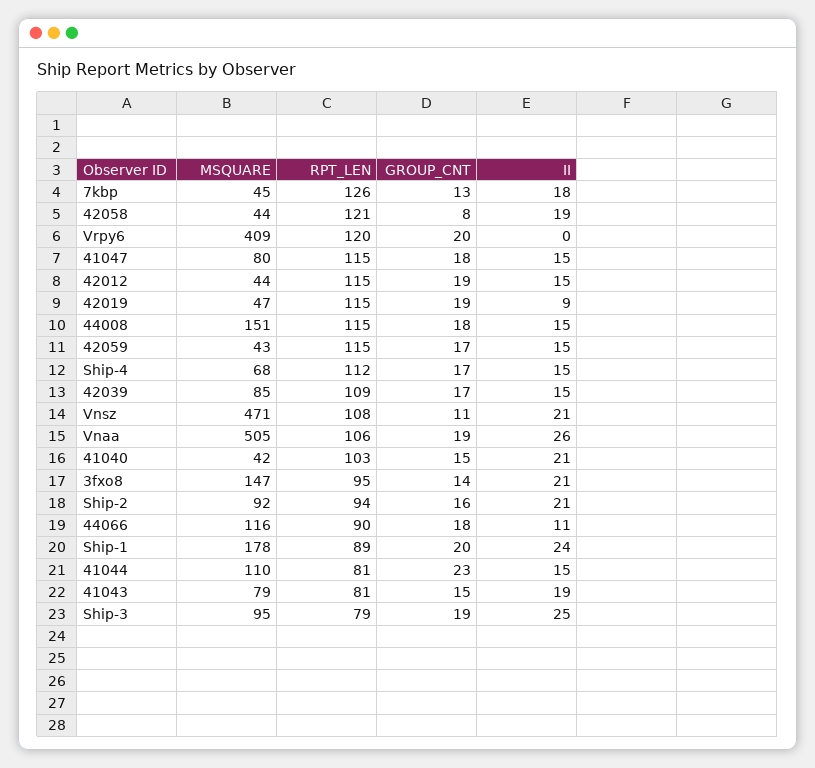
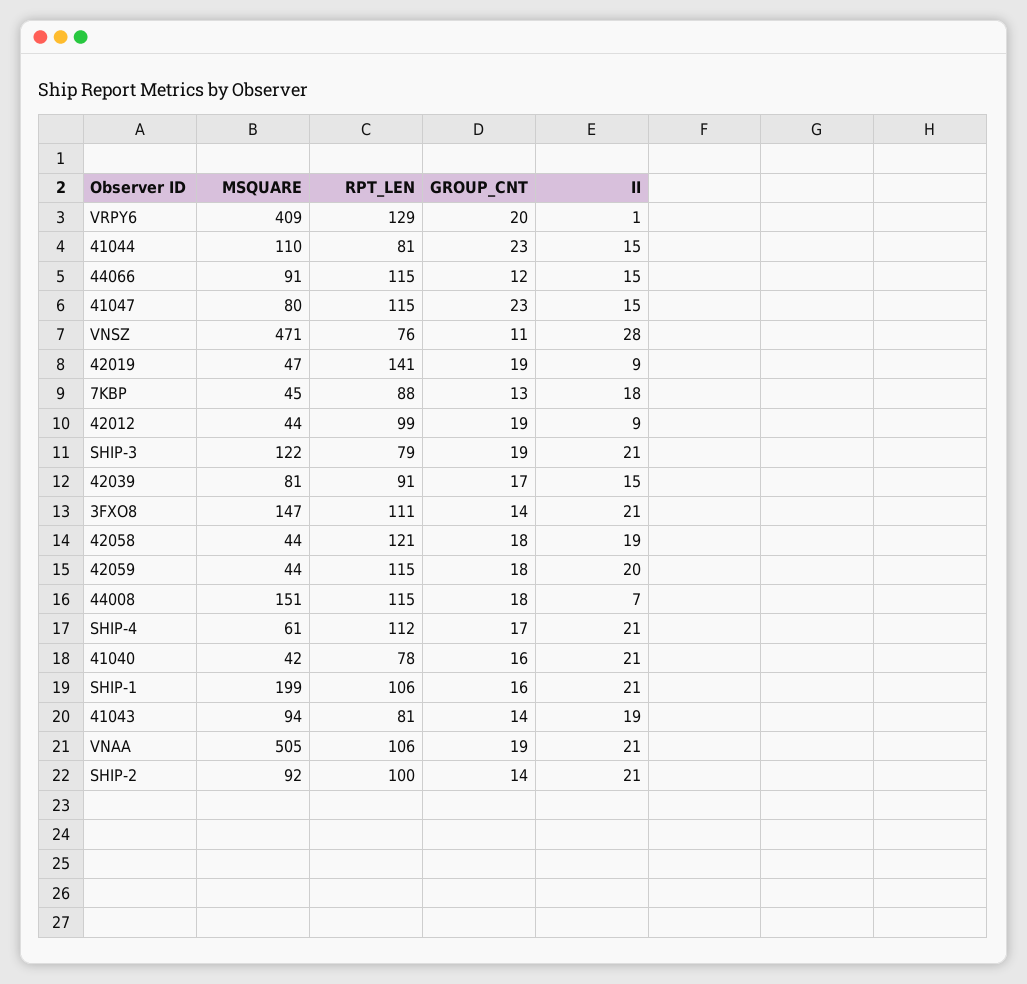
RPT_LEN, 7kbp: 126 -> 88
GROUP_CNT, 42058: 8 -> 18
RPT_LEN, Vrpy6: 120 -> 129
II, Vrpy6: 0 -> 1
GROUP_CNT, 41047: 18 -> 23
RPT_LEN, 42012: 115 -> 99
II, 42012: 15 -> 9
RPT_LEN, 42019: 115 -> 141
II, 44008: 15 -> 7
MSQUARE, 42059: 43 -> 44
GROUP_CNT, 42059: 17 -> 18
II, 42059: 15 -> 20
MSQUARE, Ship-4: 68 -> 61
II, Ship-4: 15 -> 21
MSQUARE, 42039: 85 -> 81
RPT_LEN, 42039: 109 -> 91
RPT_LEN, Vnsz: 108 -> 76
II, Vnsz: 21 -> 28
II, Vnaa: 26 -> 21
RPT_LEN, 41040: 103 -> 78
GROUP_CNT, 41040: 15 -> 16
RPT_LEN, 3fxo8: 95 -> 111
RPT_LEN, Ship-2: 94 -> 100
GROUP_CNT, Ship-2: 16 -> 14
MSQUARE, 44066: 116 -> 91
RPT_LEN, 44066: 90 -> 115
GROUP_CNT, 44066: 18 -> 12
II, 44066: 11 -> 15
MSQUARE, Ship-1: 178 -> 199
RPT_LEN, Ship-1: 89 -> 106
GROUP_CNT, Ship-1: 20 -> 16
II, Ship-1: 24 -> 21
MSQUARE, 41043: 79 -> 94
GROUP_CNT, 41043: 15 -> 14
MSQUARE, Ship-3: 95 -> 122
II, Ship-3: 25 -> 21

